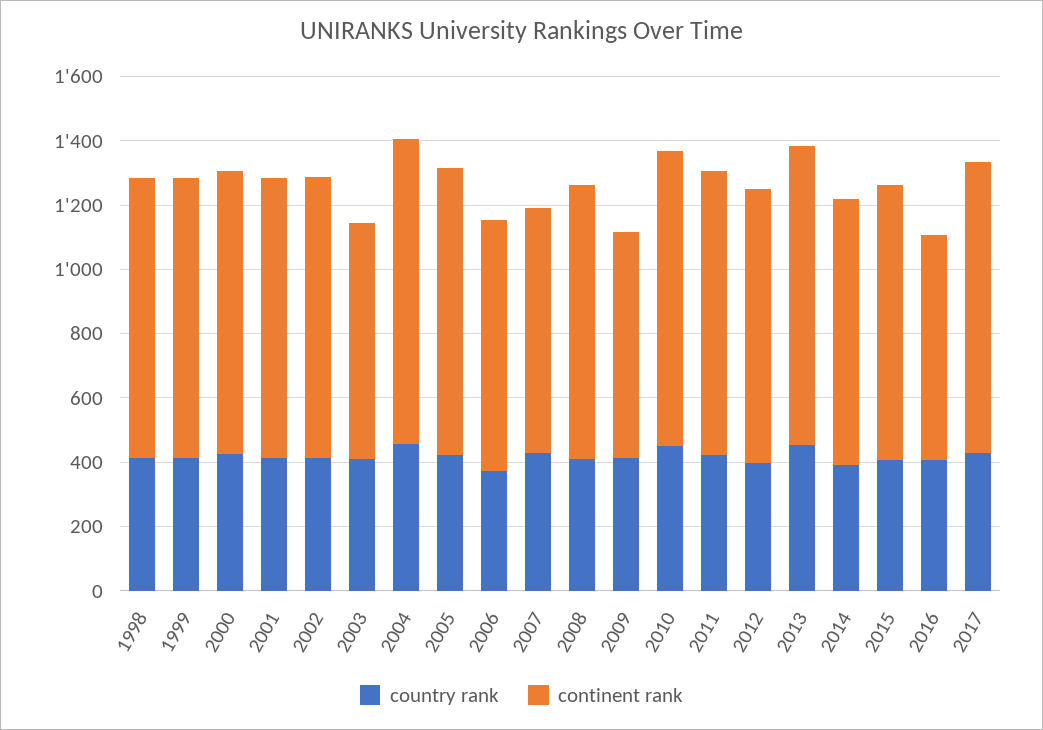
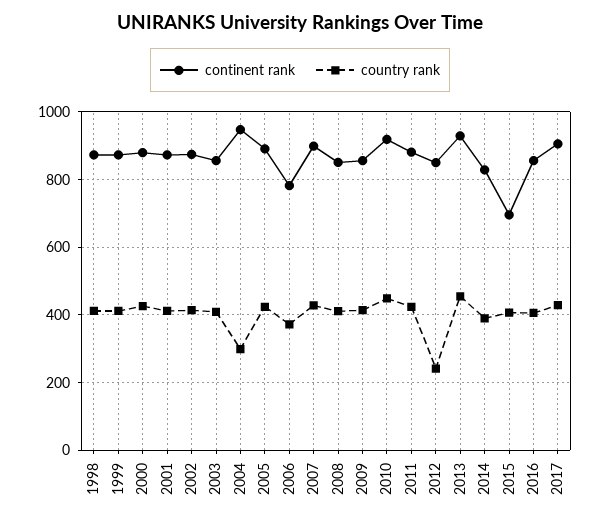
continent rank, 2003: 750 -> 860
country rank, 2004: 450 -> 300
continent rank, 2007: 750 -> 900
continent rank, 2009: 700 -> 860
country rank, 2012: 400 -> 240
continent rank, 2015: 850 -> 700
continent rank, 2016: 700 -> 860

